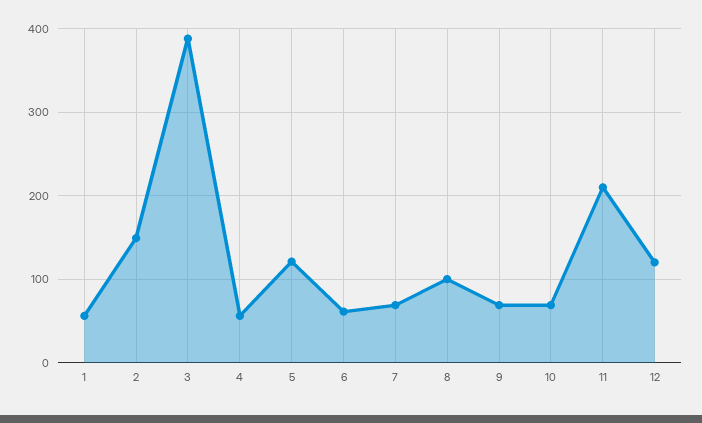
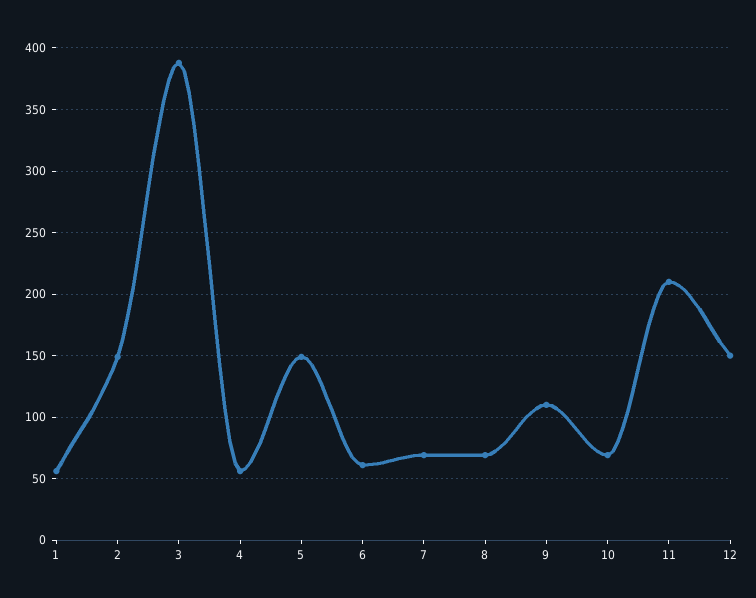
5: 120 -> 150
8: 100 -> 70
9: 70 -> 110
12: 120 -> 150

